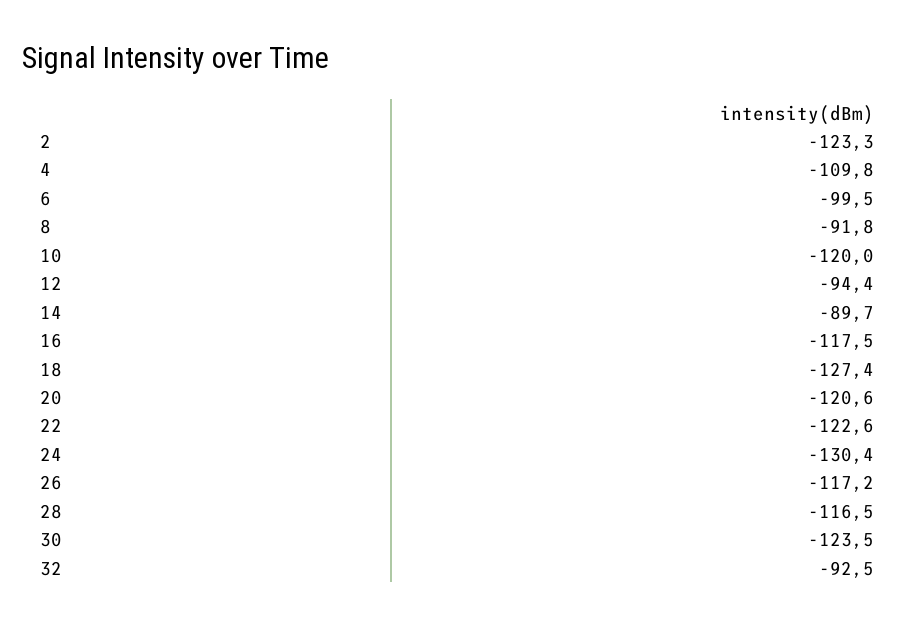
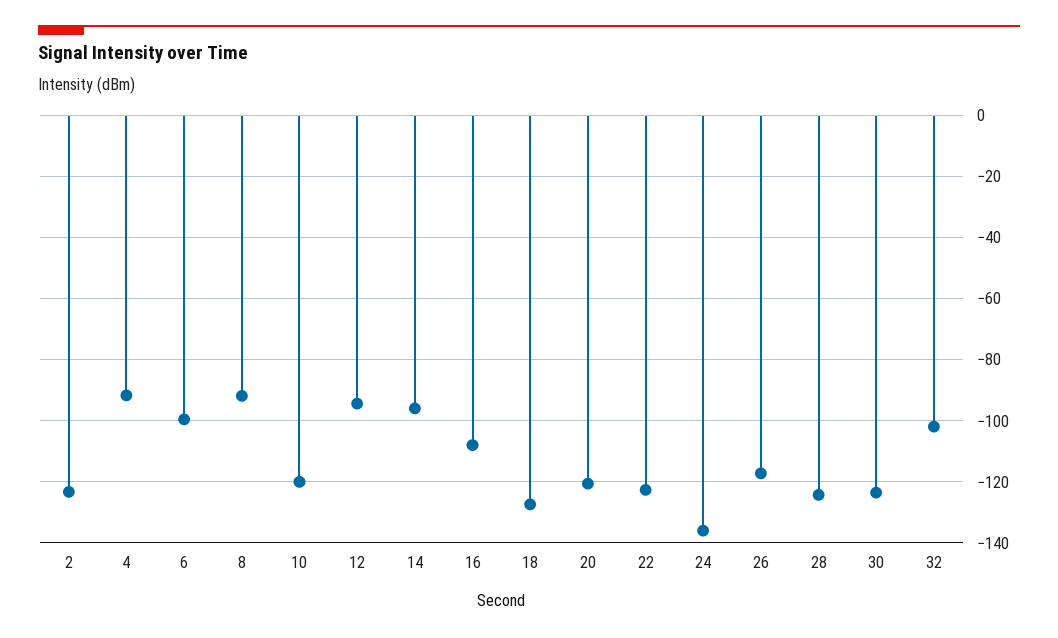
4: -109.8 -> -92
14: -89.7 -> -96
16: -117.5 -> -108
24: -130.4 -> -136
28: -116.5 -> -124
32: -92.5 -> -102

